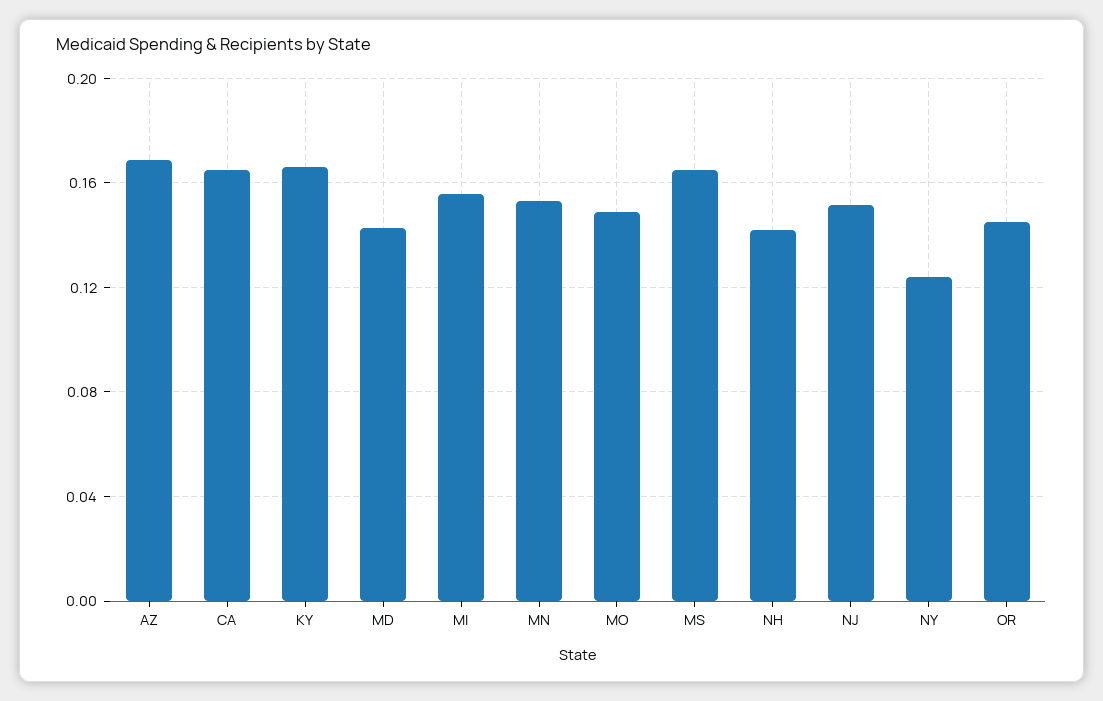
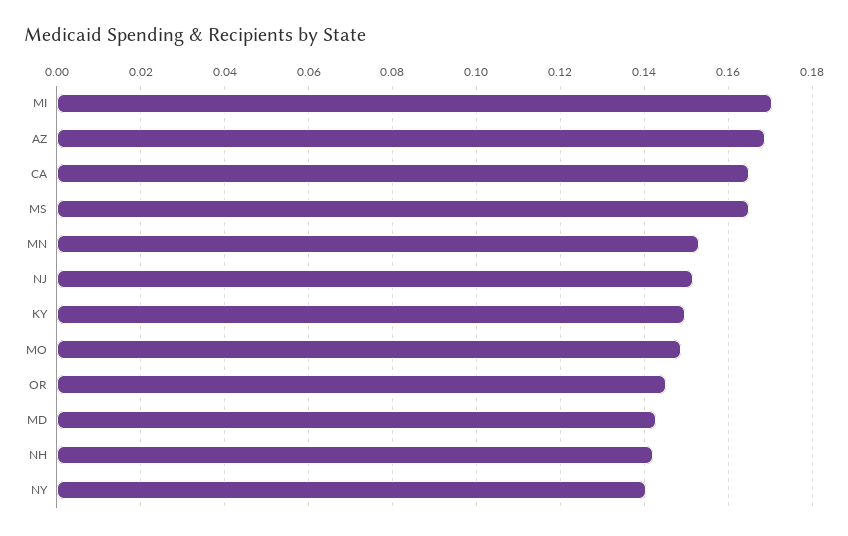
KY: 0.165 -> 0.15
MI: 0.155 -> 0.17
NY: 0.125 -> 0.14

